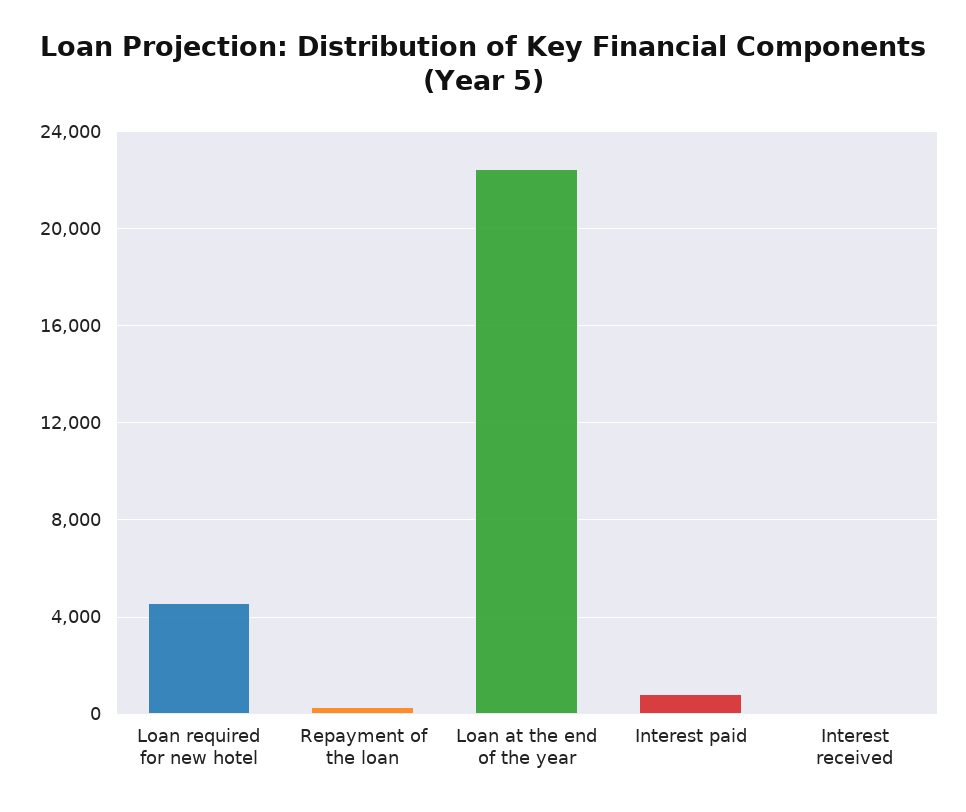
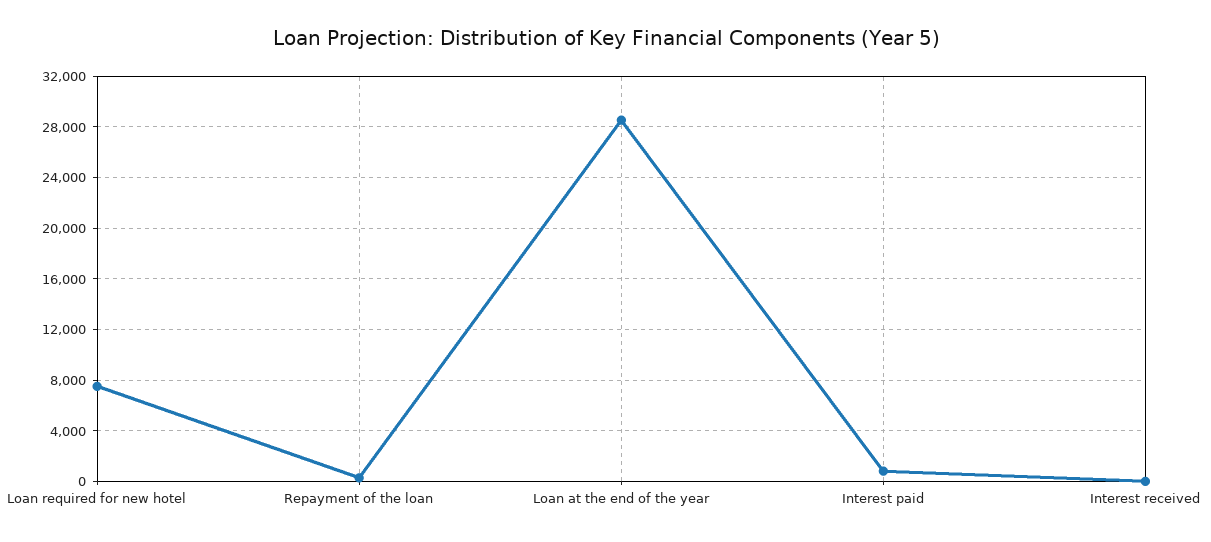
Loan required for new hotel: 4500 -> 7500
Loan at the end of the year: 22500 -> 28500

